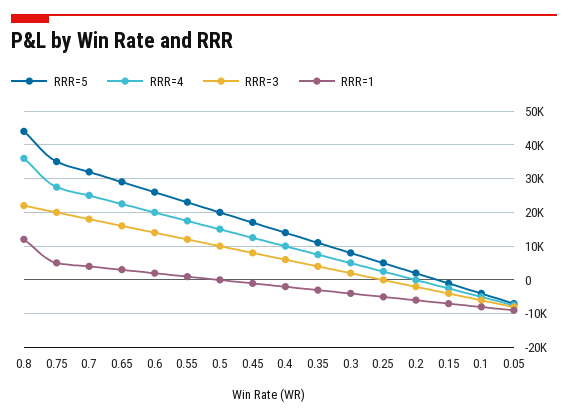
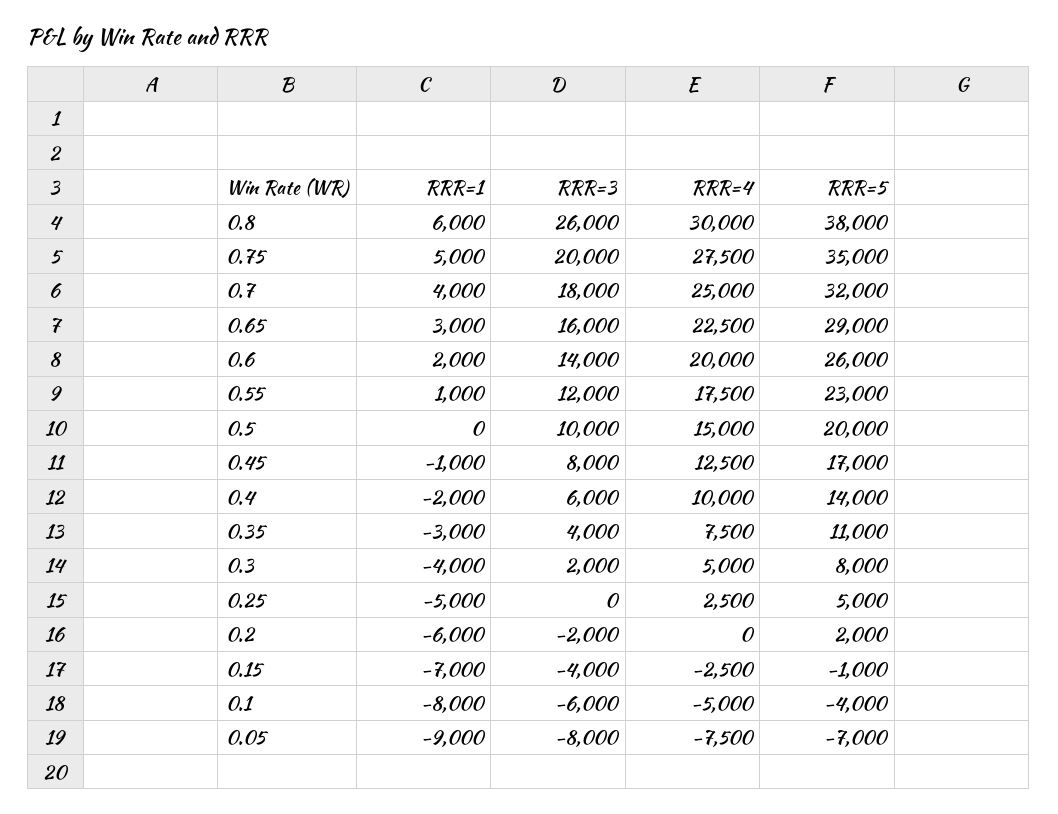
RRR=5, 0.8: 44000 -> 38000
RRR=4, 0.8: 36000 -> 30000
RRR=3, 0.8: 22000 -> 26000
RRR=1, 0.8: 12000 -> 6000

